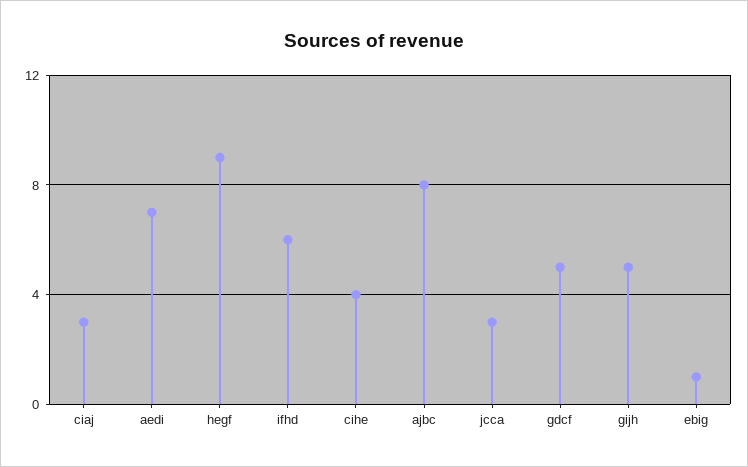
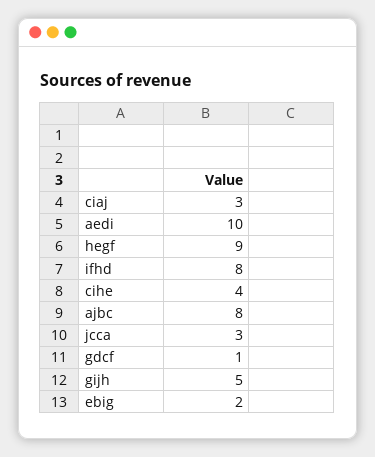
aedi: 7 -> 10
ifhd: 6 -> 8
gdcf: 5 -> 1
ebig: 1 -> 2

